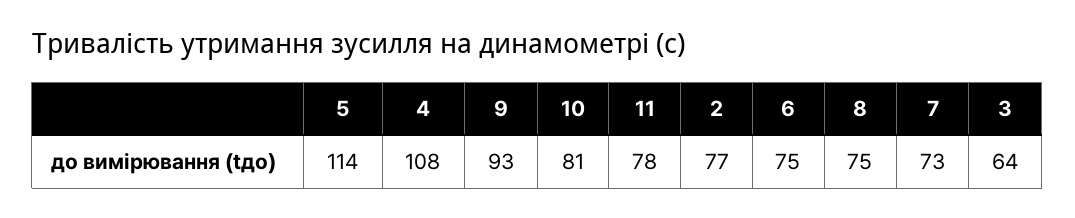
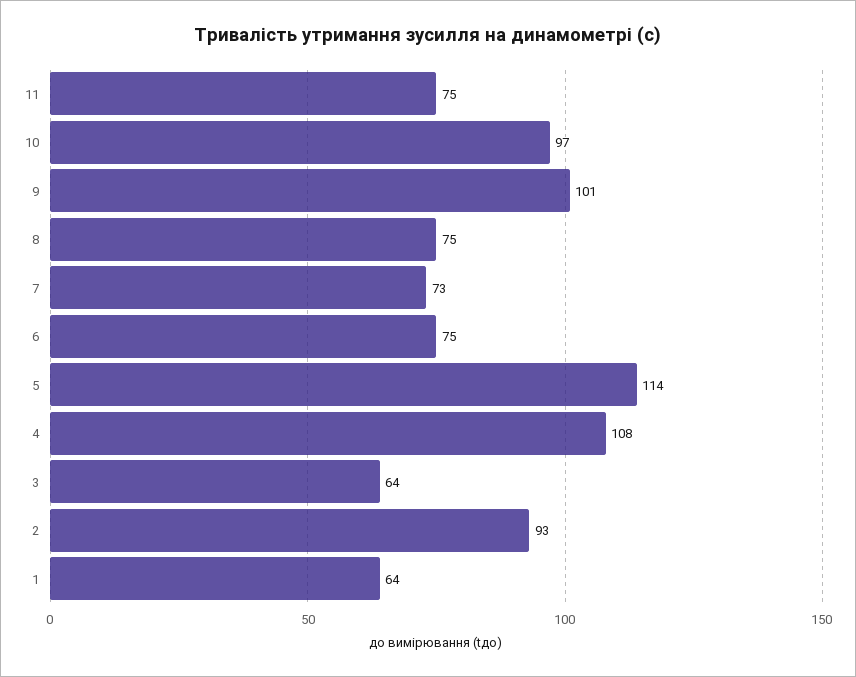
9: 93 -> 101
10: 81 -> 97
11: 78 -> 75
2: 77 -> 93
1: none -> 64

